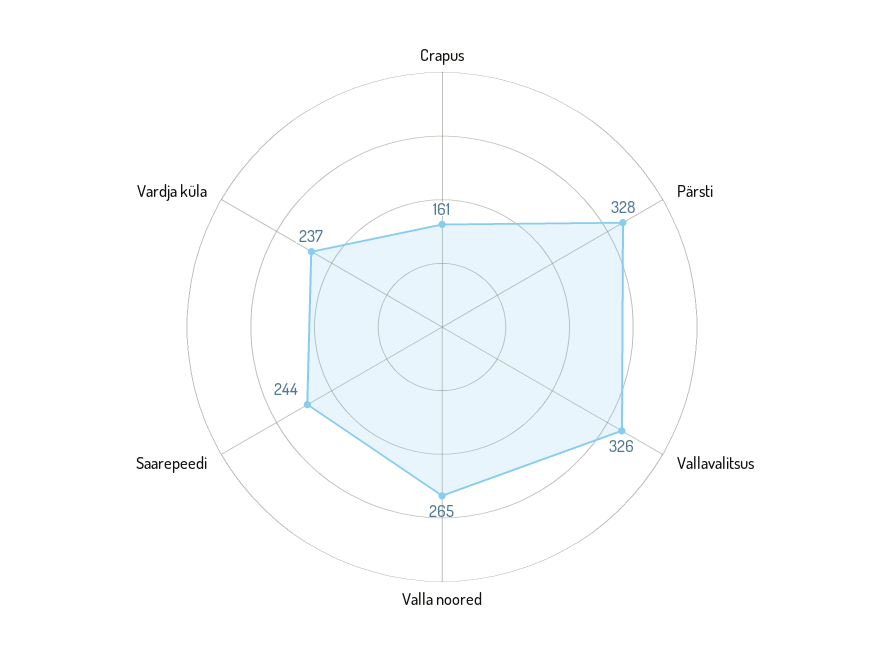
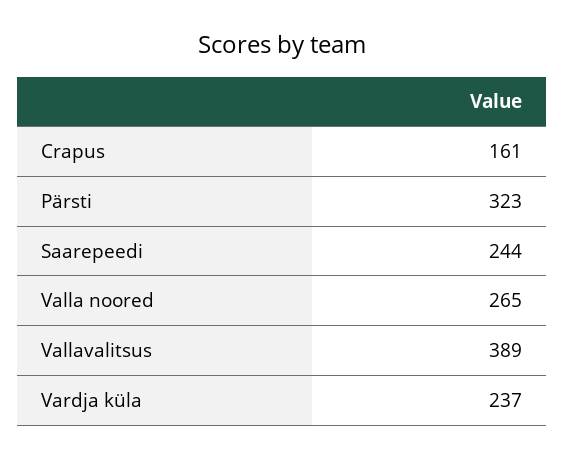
Pärsti: 328 -> 323
Vallavalitsus: 326 -> 389

